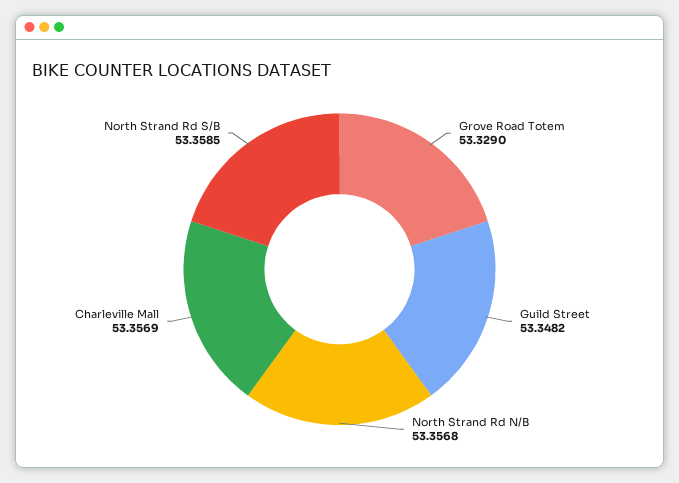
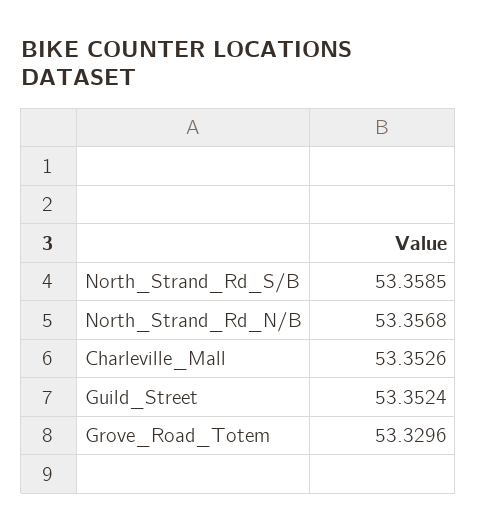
Grove Road Totem: 53.329 -> 53.3296
Guild Street: 53.3482 -> 53.3524
Charleville Mall: 53.3569 -> 53.3526

